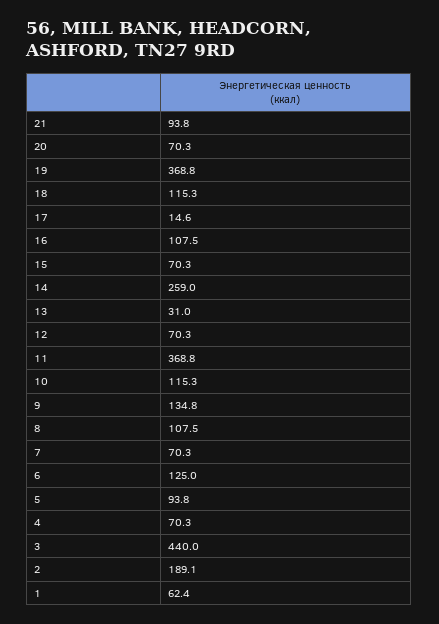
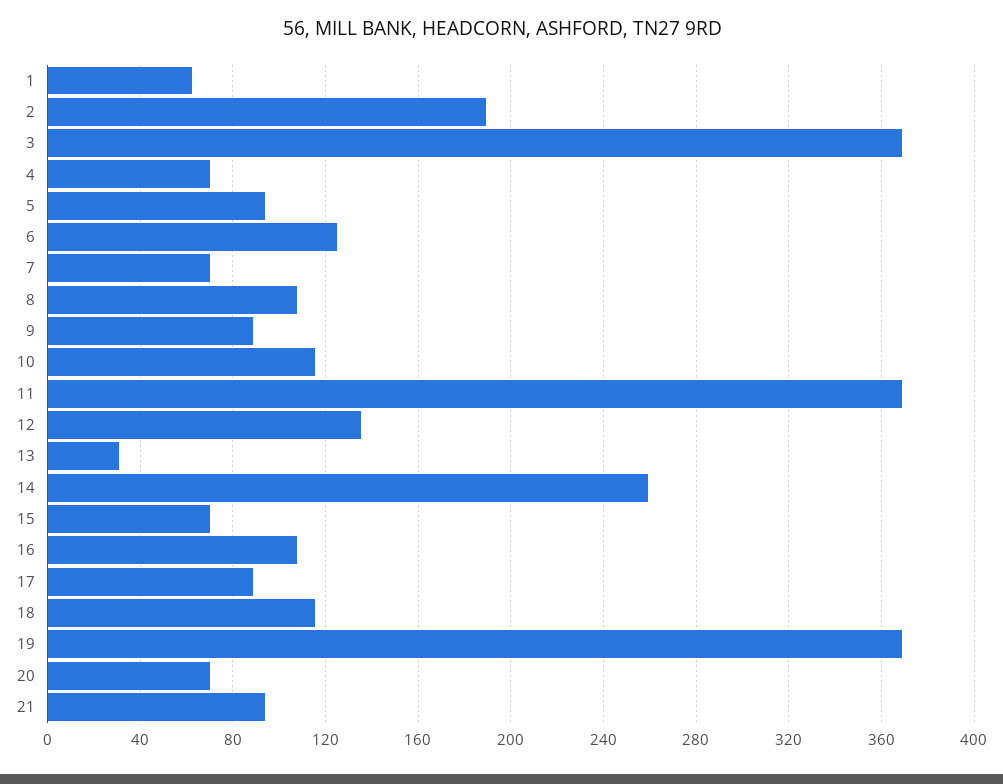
17: 14.6 -> 90
12: 70.3 -> 135
9: 134.8 -> 90
3: 440 -> 370

